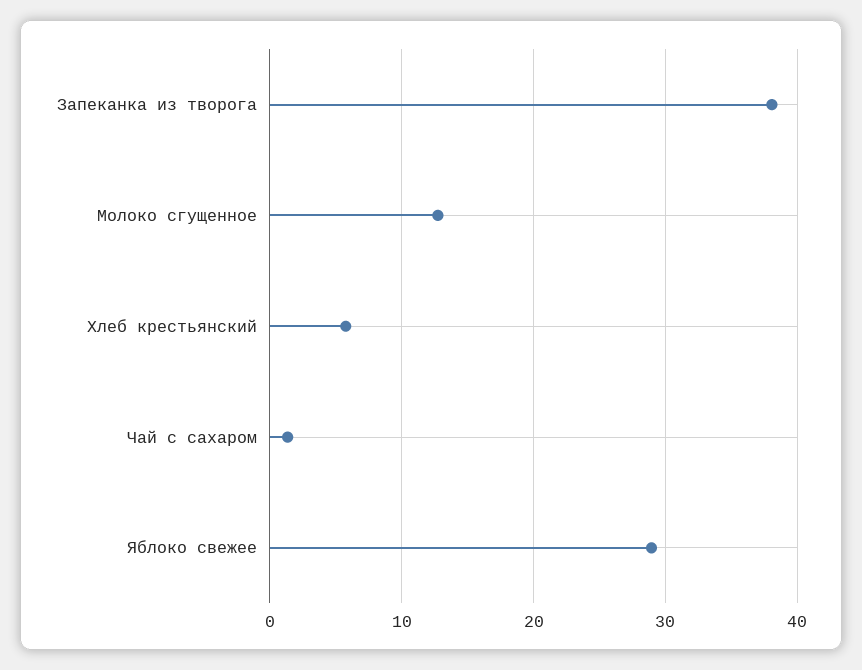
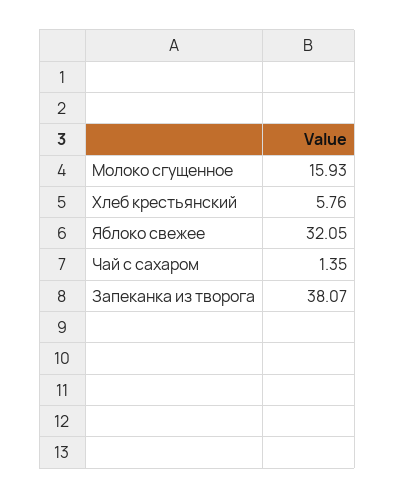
Молоко сгущенное: 13 -> 15.93
Яблоко свежее: 29 -> 32.05

